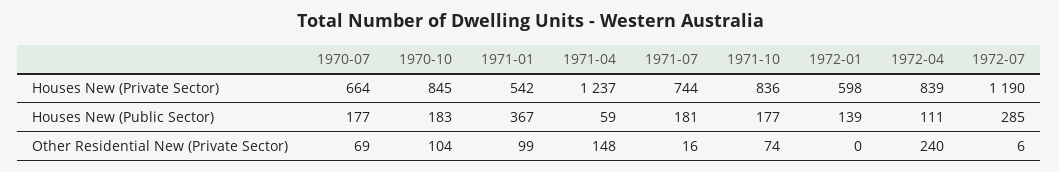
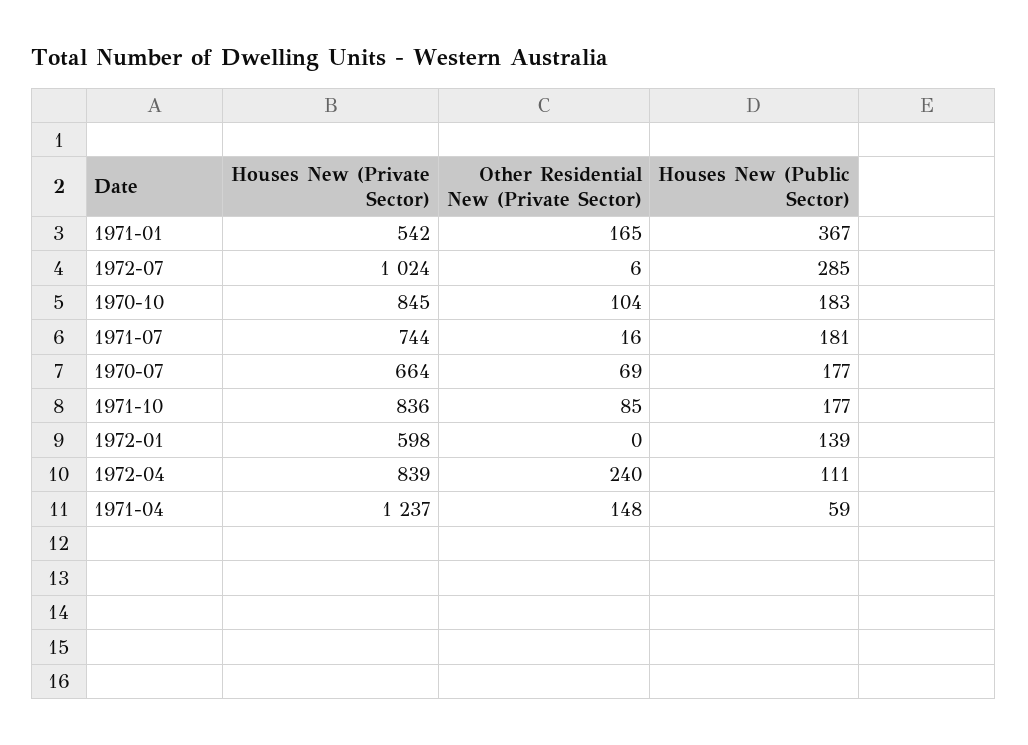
1972-07, Houses New (Private Sector): 1190 -> 1024
1971-01, Other Residential New (Private Sector): 99 -> 165
1971-10, Other Residential New (Private Sector): 74 -> 85

